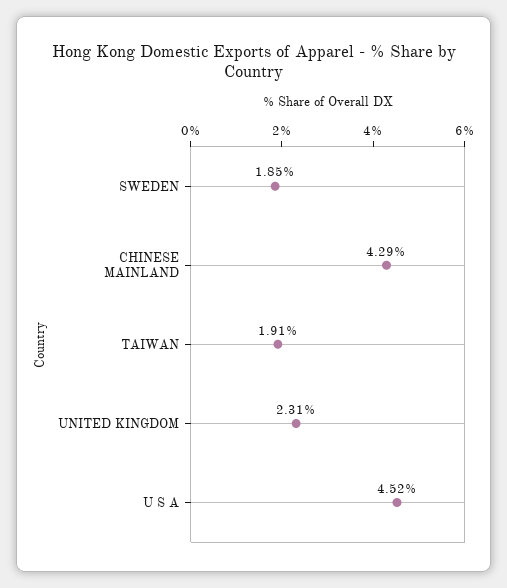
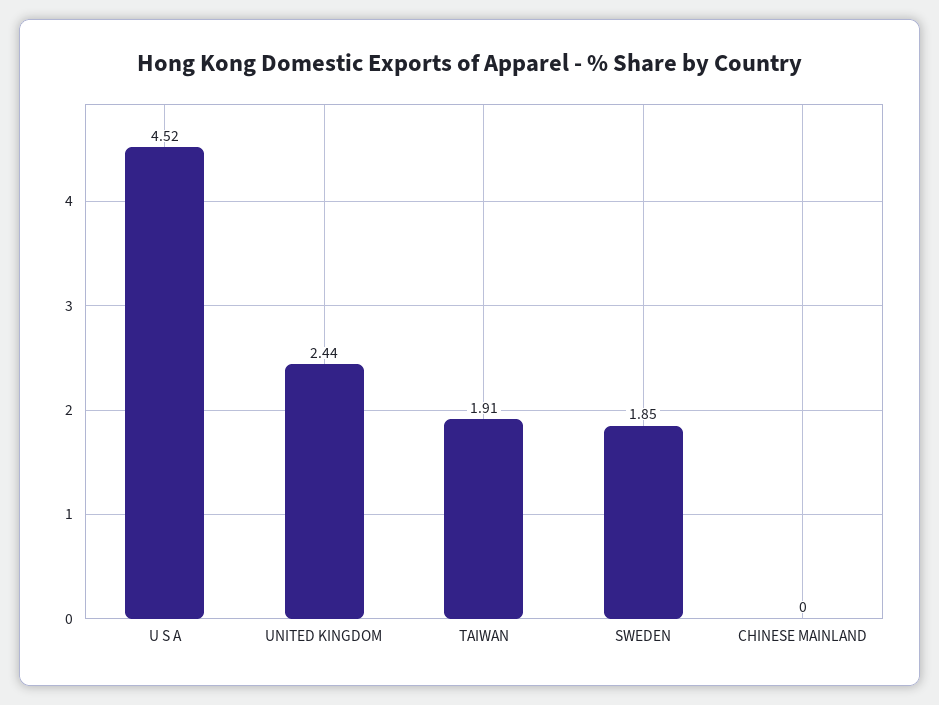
CHINESE MAINLAND: 4.29 -> 0
UNITED KINGDOM: 2.31 -> 2.44

